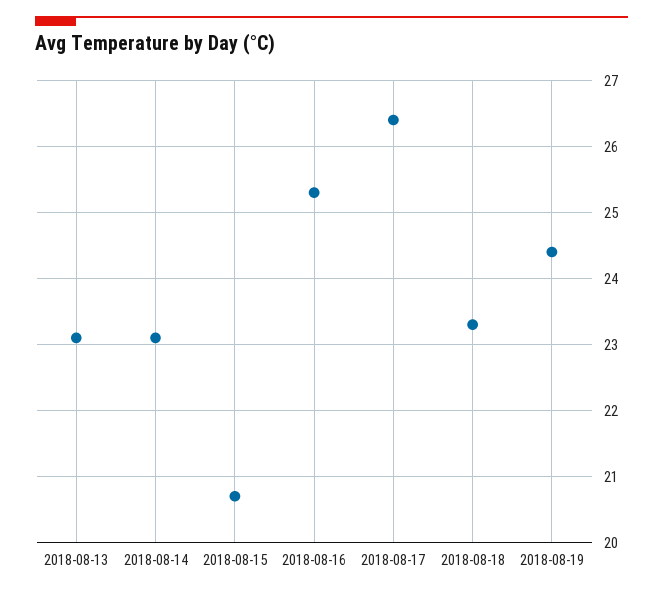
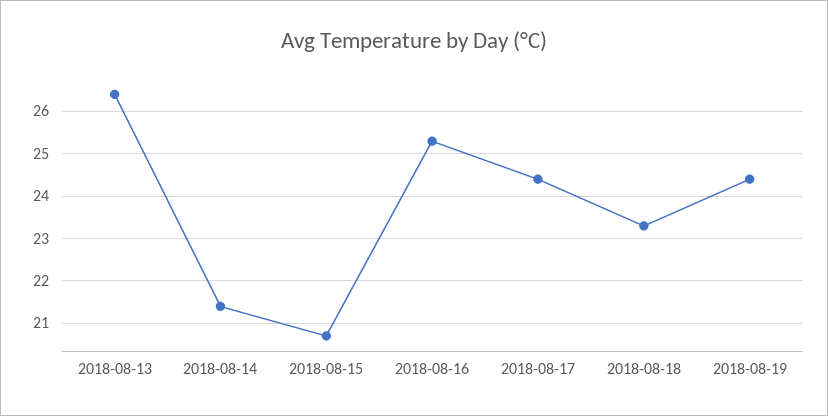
2018-08-13: 23.1 -> 26.5
2018-08-14: 23.1 -> 21.5
2018-08-17: 26.4 -> 24.5

